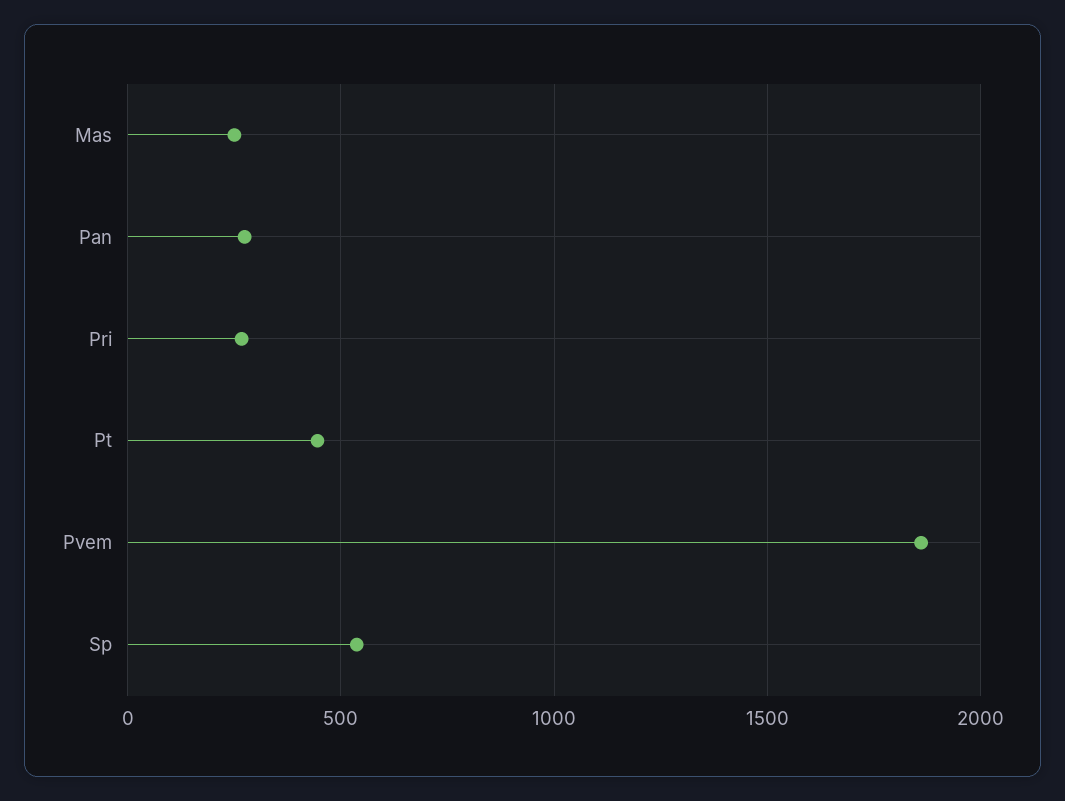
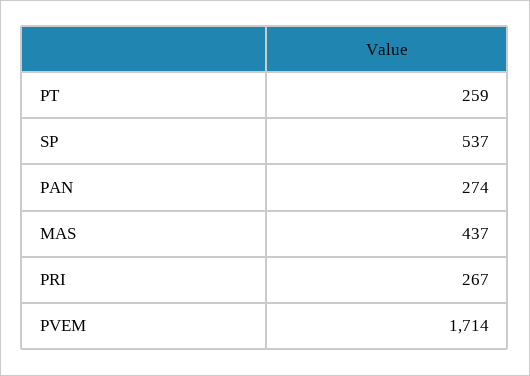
Mas: 250 -> 437
Pt: 450 -> 259
Pvem: 1850 -> 1714

